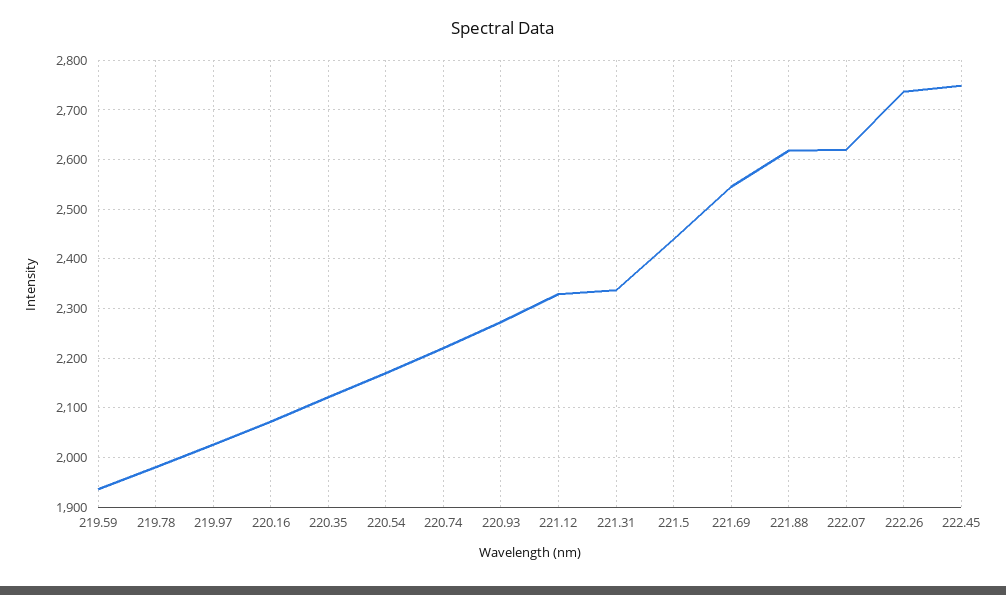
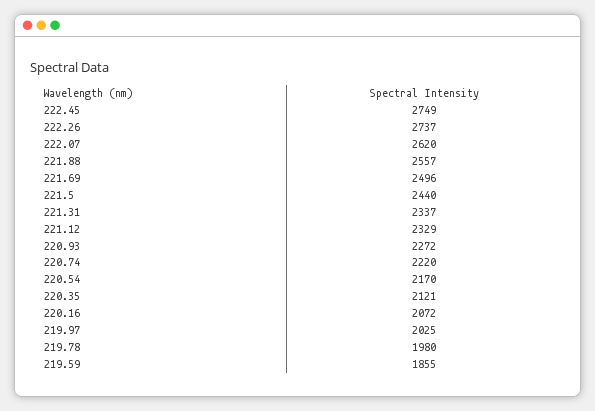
219.59: 1940 -> 1855
221.69: 2540 -> 2496
221.88: 2620 -> 2557

